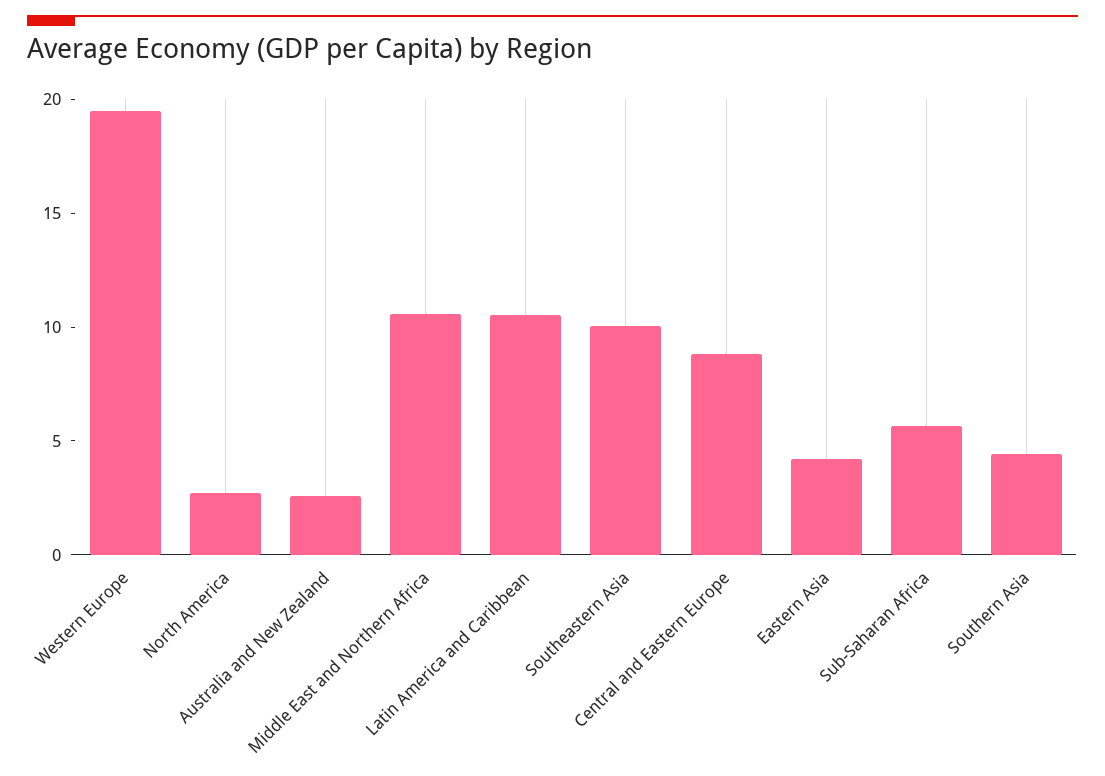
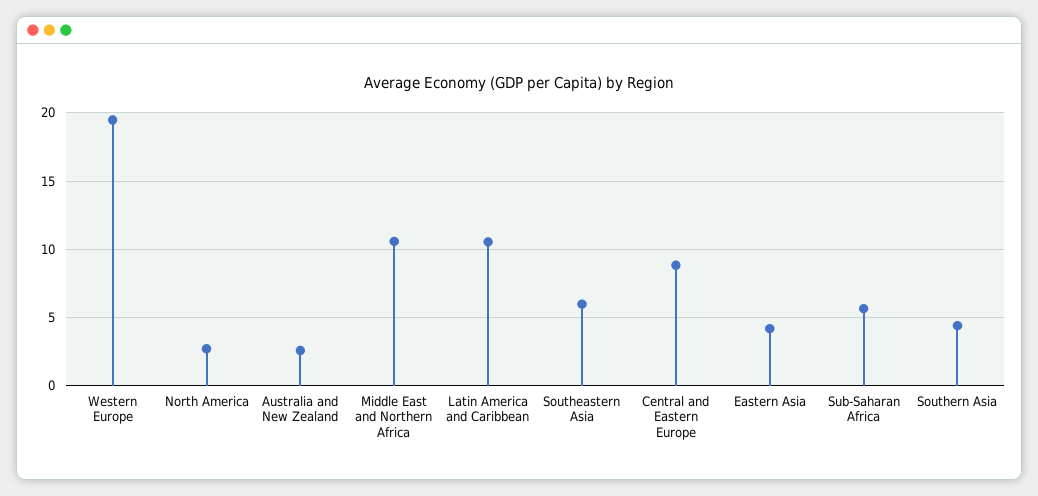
Southeastern Asia: 10 -> 6

